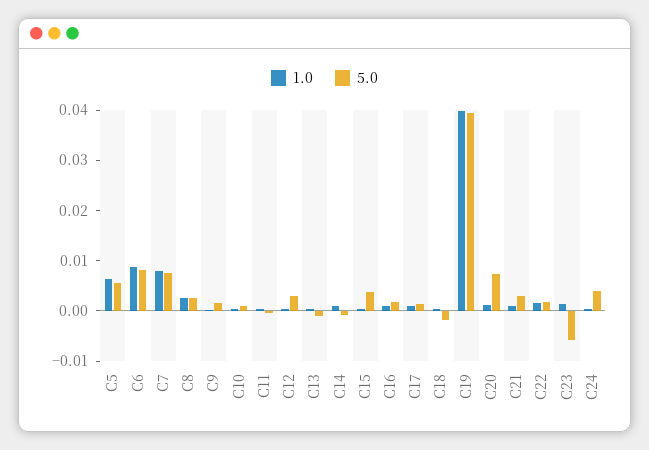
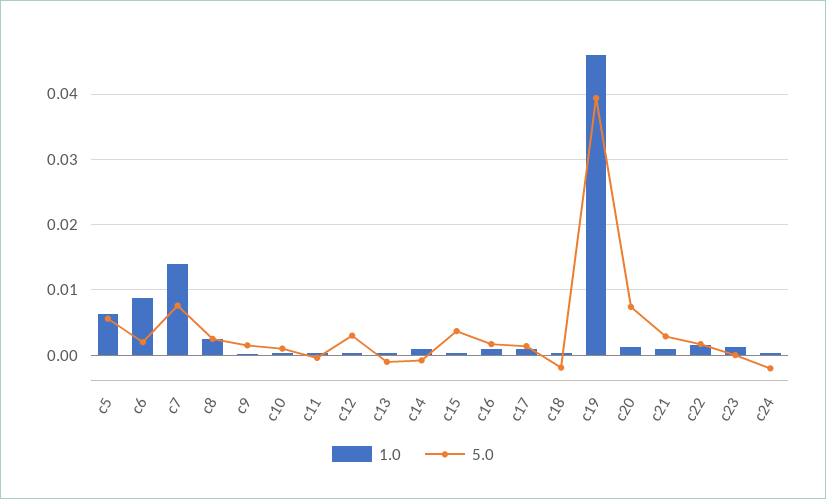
5.0, C6: 0.008 -> 0.002
1.0, C7: 0.008 -> 0.014
1.0, C19: 0.04 -> 0.046
5.0, C23: -0.006 -> 0
5.0, C24: 0.004 -> -0.002

